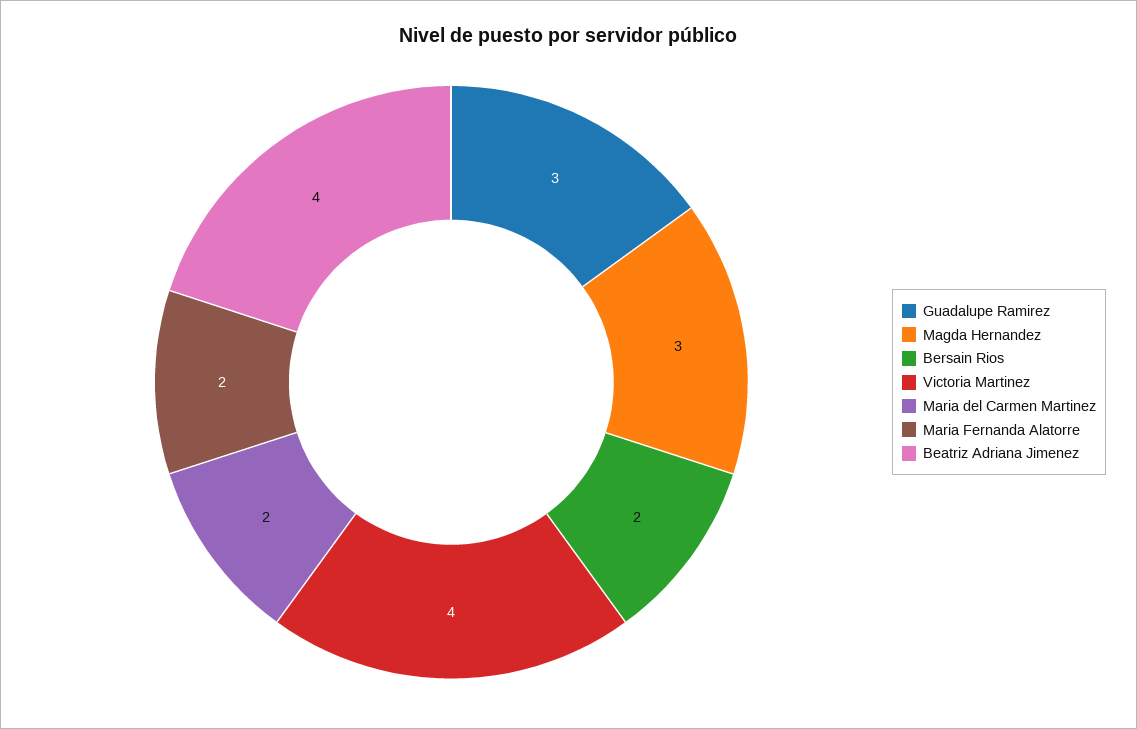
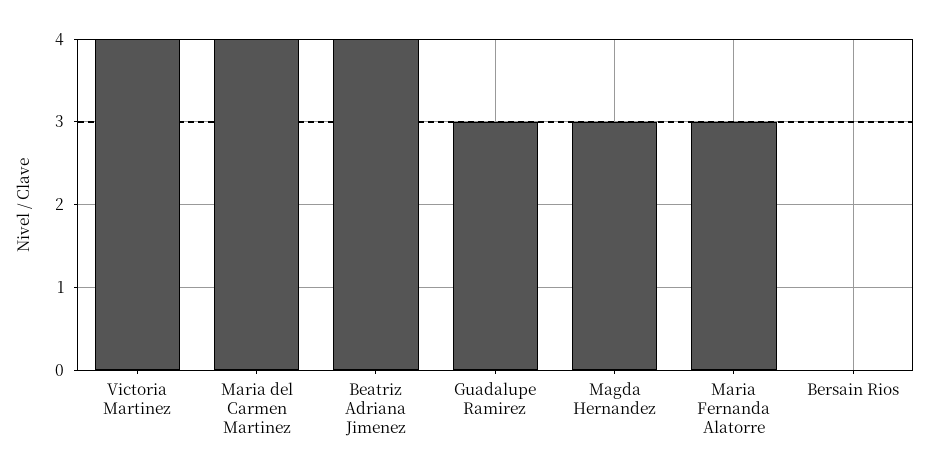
Bersain Rios: 2 -> 0
Maria del Carmen Martinez: 2 -> 4
Maria Fernanda Alatorre: 2 -> 3

